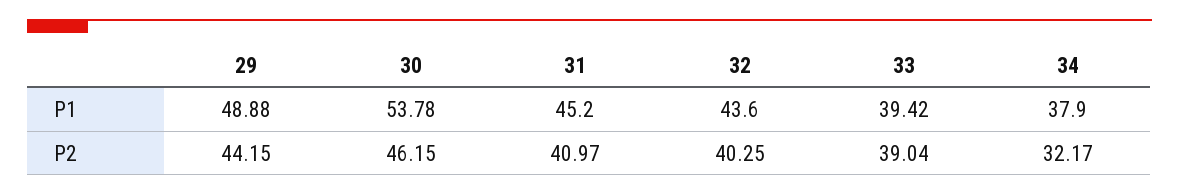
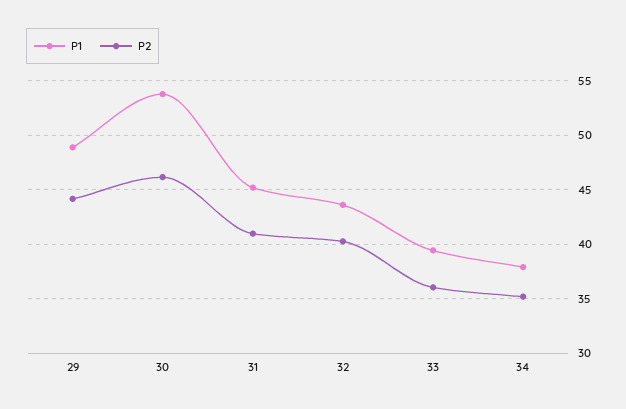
P2, 33: 39.04 -> 36
P2, 34: 32.17 -> 35

